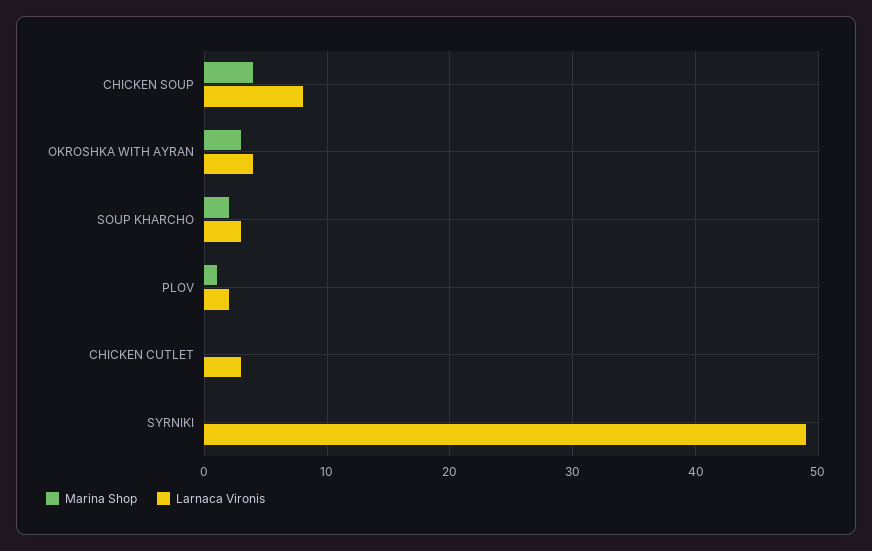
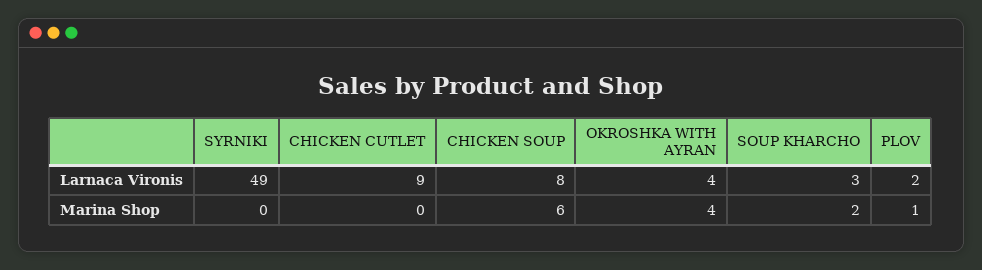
Marina Shop, CHICKEN SOUP: 4 -> 6
Marina Shop, OKROSHKA WITH AYRAN: 3 -> 4
Larnaca Vironis, CHICKEN CUTLET: 3 -> 9

